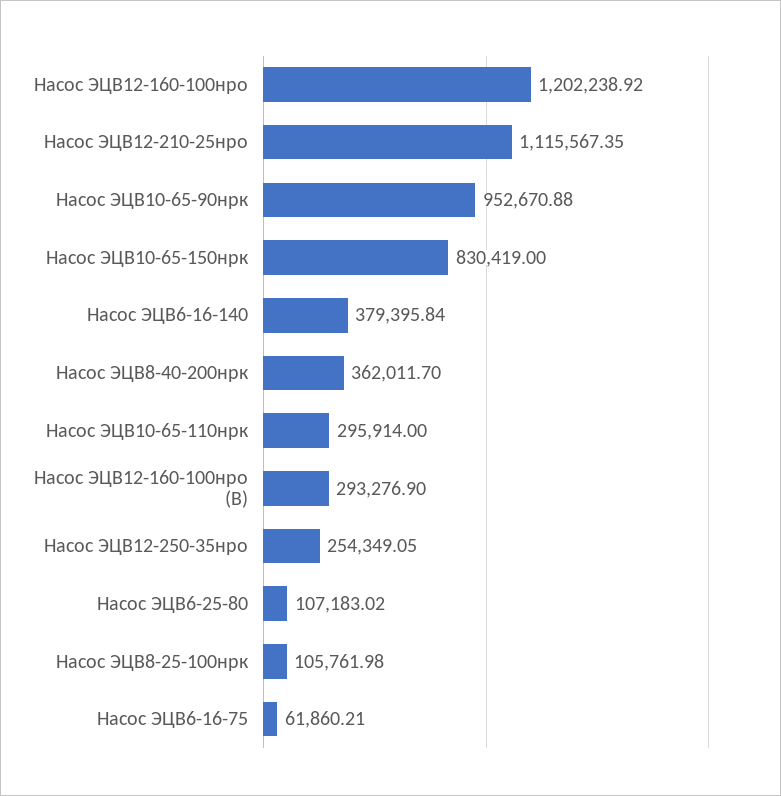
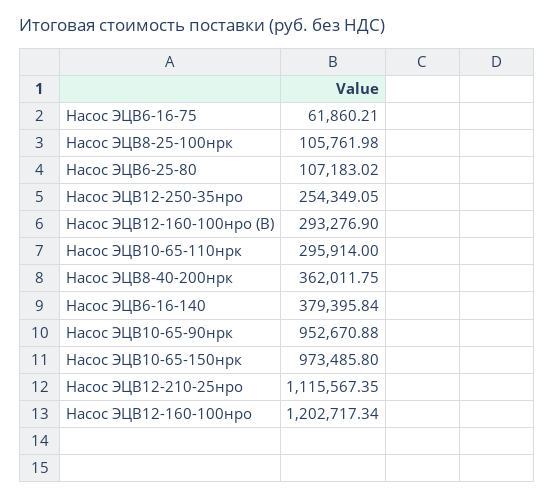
Насос ЭЦВ12-160-100нро: 1202238.92 -> 1202717.34
Насос ЭЦВ10-65-150нрк: 830419 -> 973485.8
Насос ЭЦВ8-40-200нрк: 362011.7 -> 362011.75

